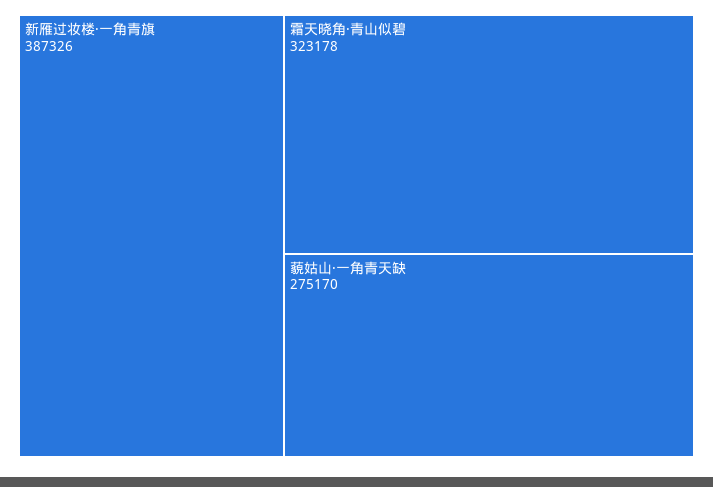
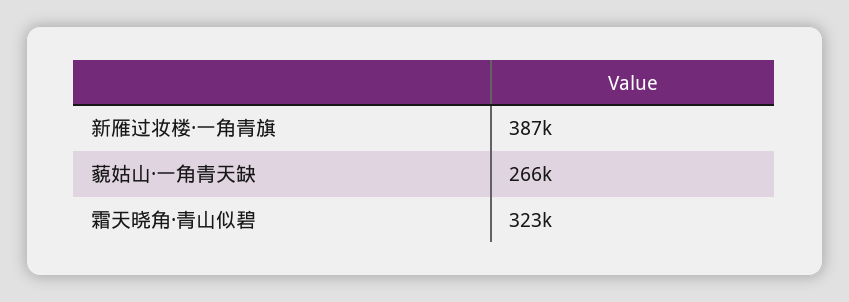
藐姑山·一角青天缺: 275170 -> 266000

